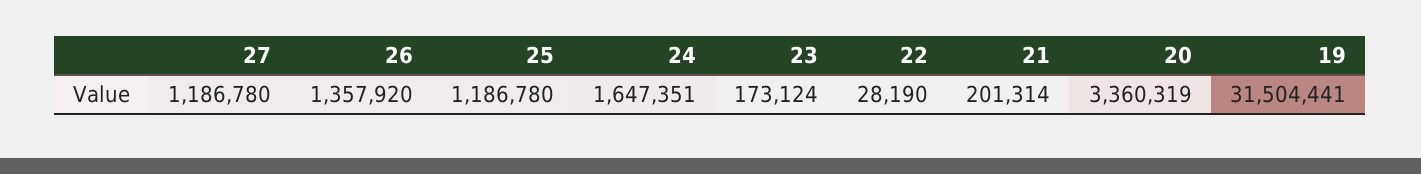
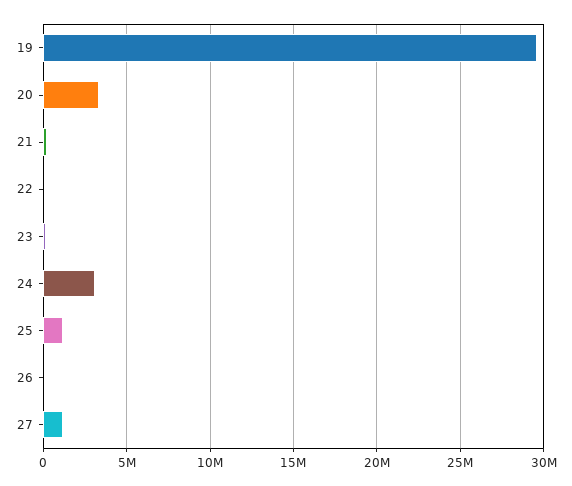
26: 1357920 -> 0
24: 1647351 -> 3000000
19: 31504441 -> 29500000

